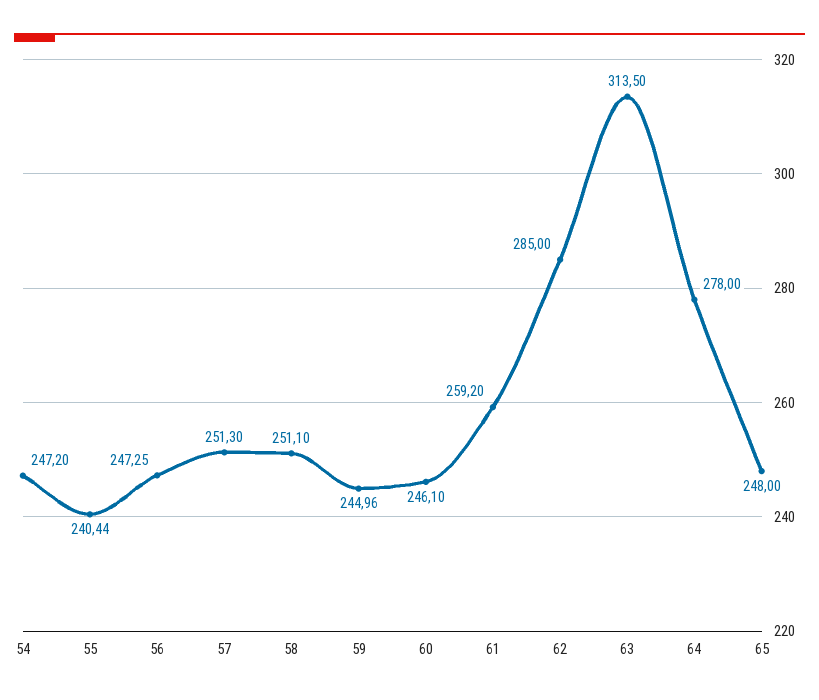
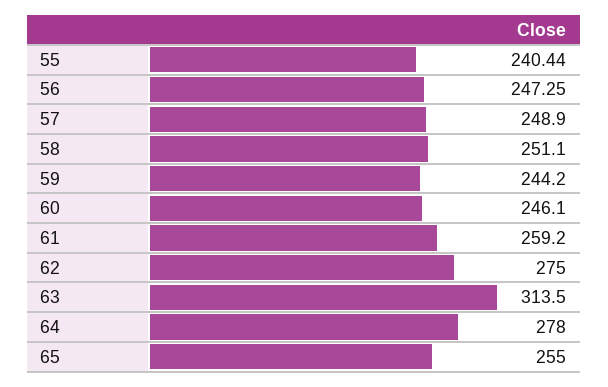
54: 247.2 -> none
57: 251.3 -> 248.9
59: 244.96 -> 244.2
62: 285 -> 275
65: 248 -> 255

